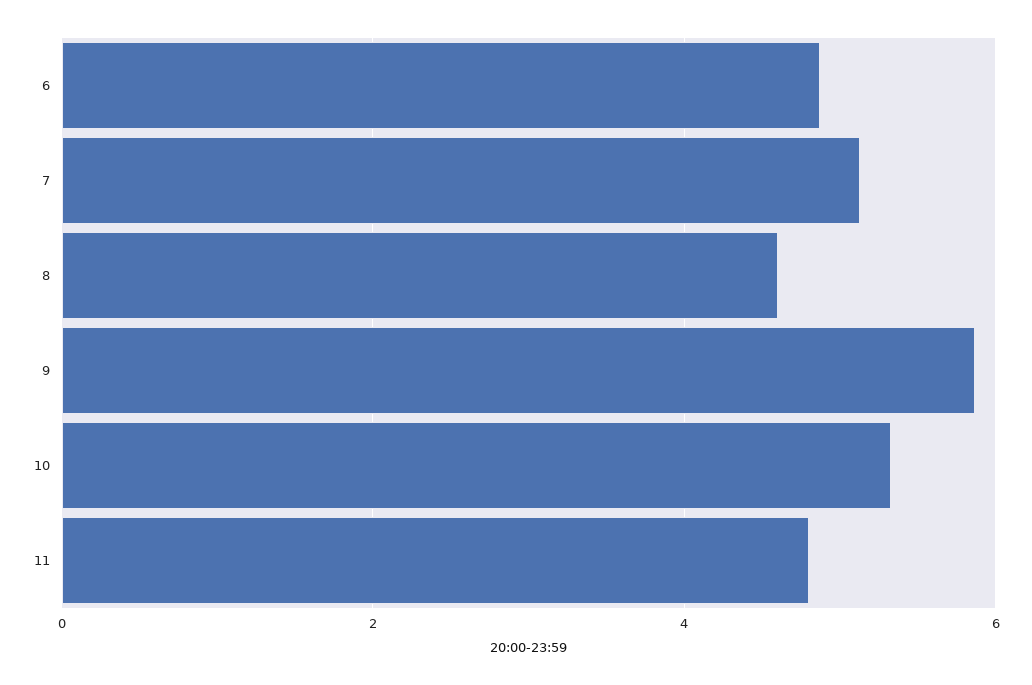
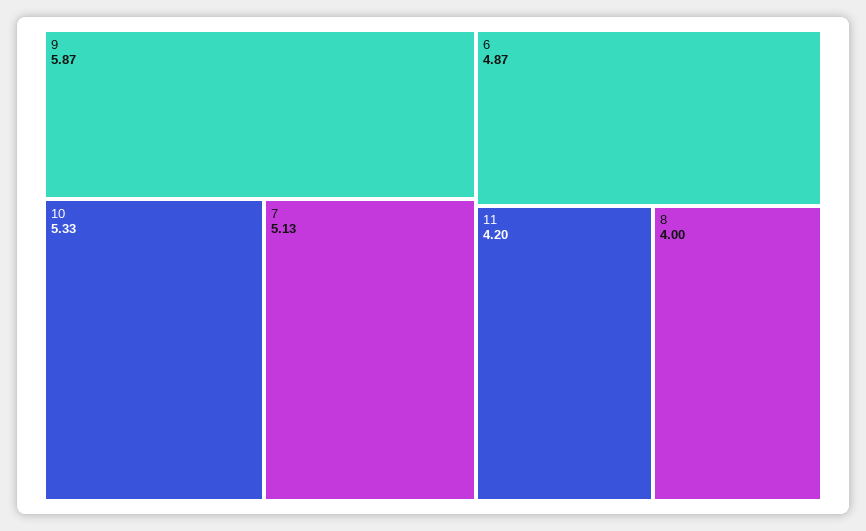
8: 4.6 -> 4
11: 4.8 -> 4.2

